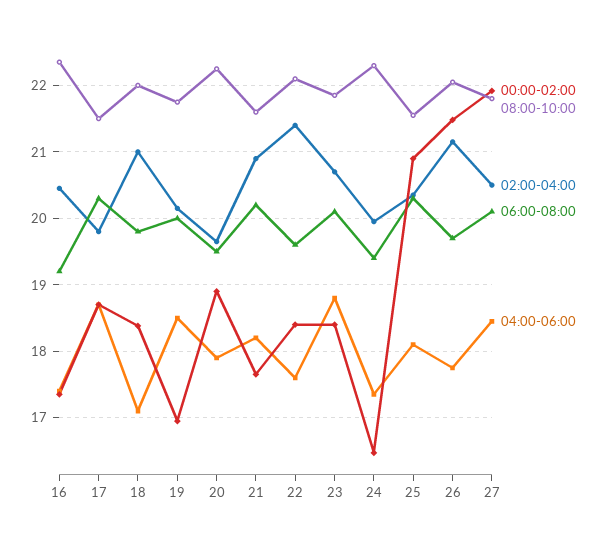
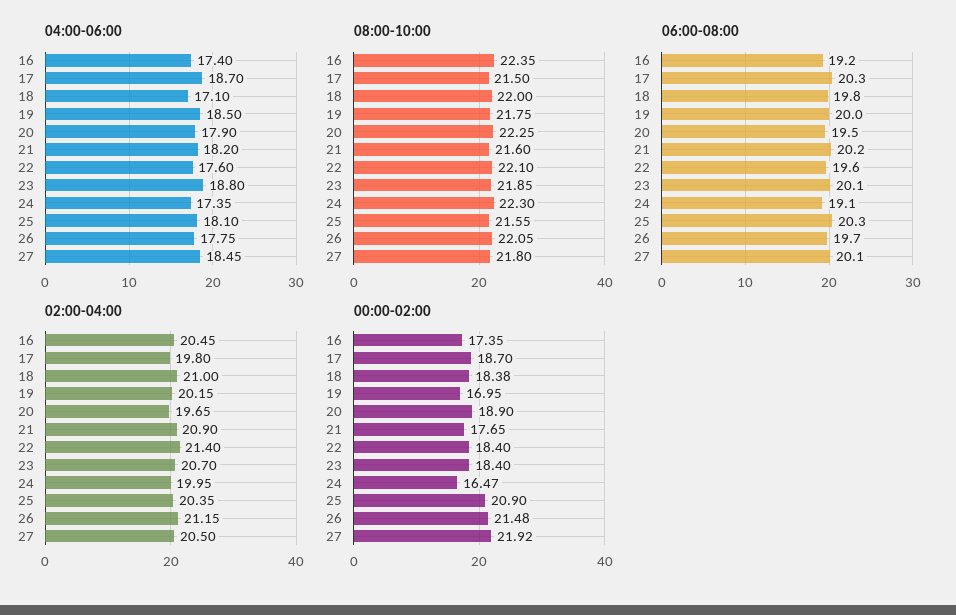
06:00-08:00, 24: 19.4 -> 19.1

